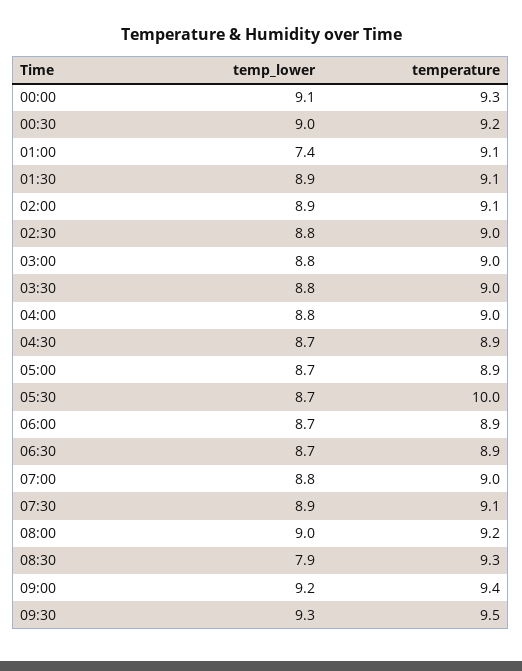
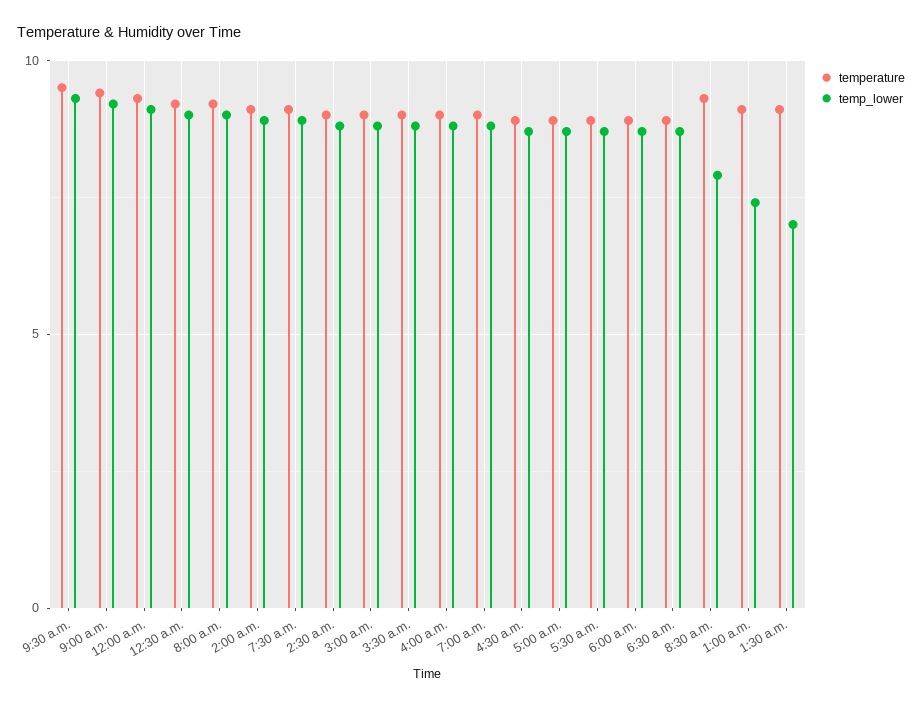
temp_lower, 01:30: 8.9 -> 7
temperature, 05:30: 10 -> 9

